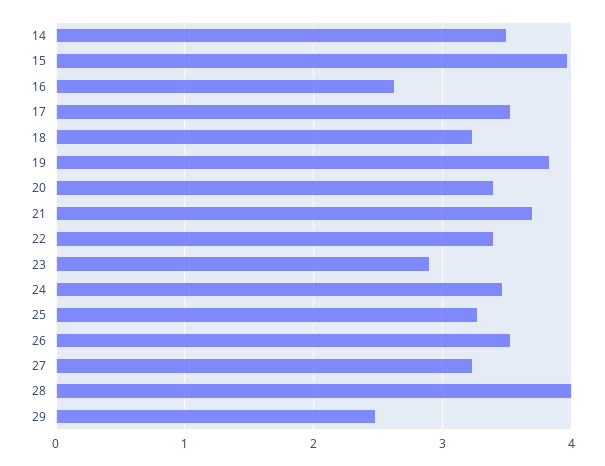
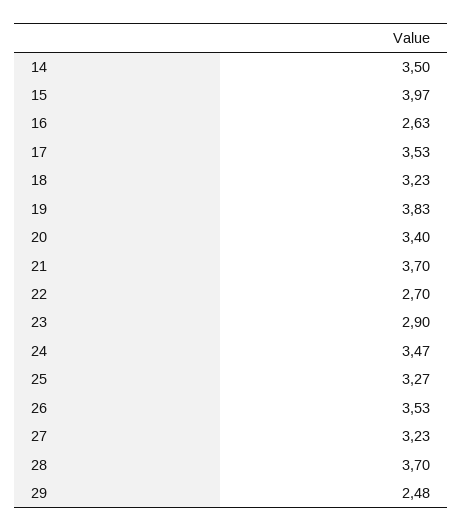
22: 3.4 -> 2.7
28: 4 -> 3.7

